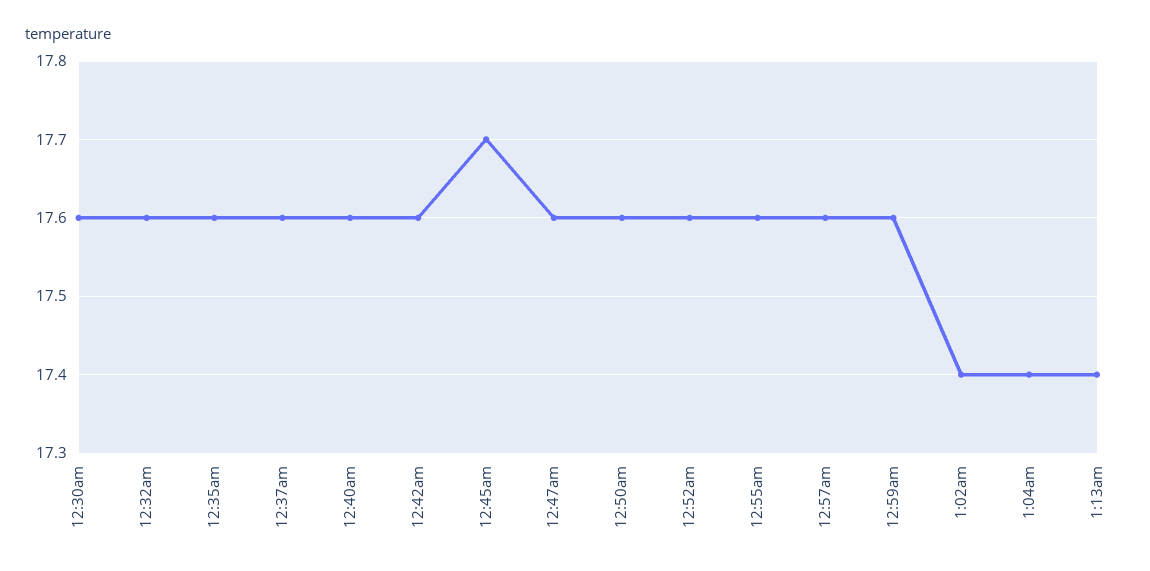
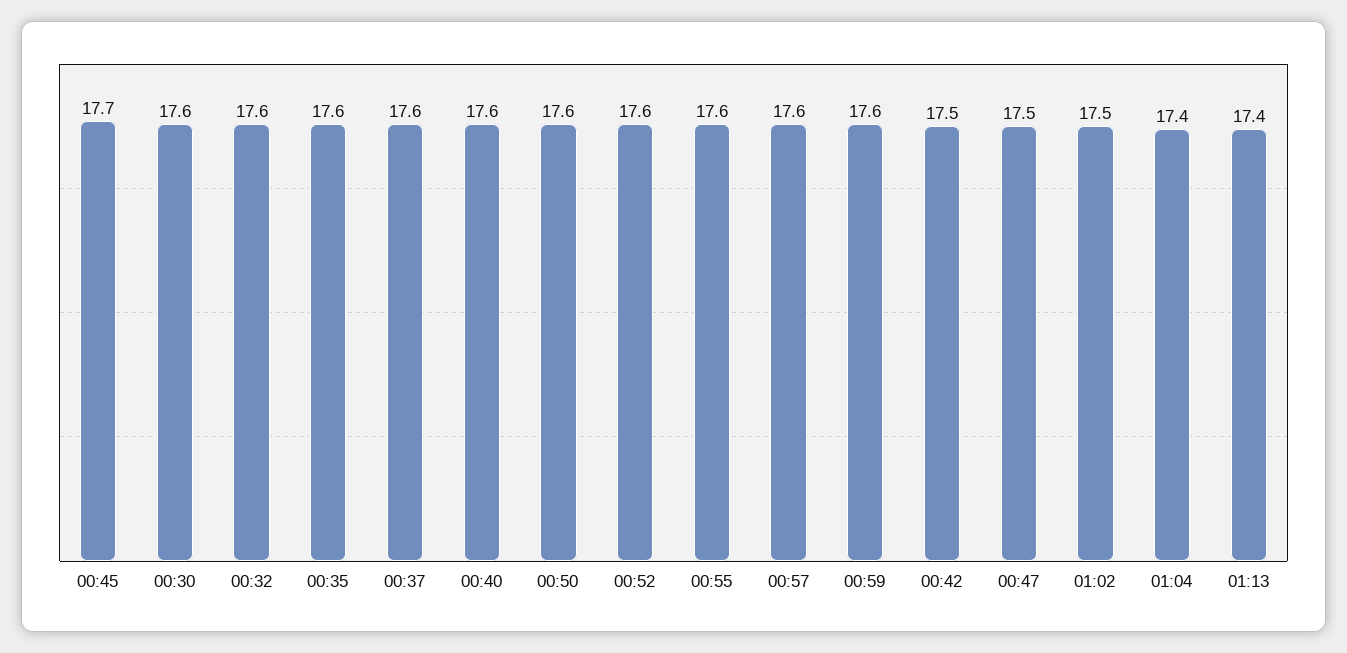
12:42am: 17.6 -> 17.5
12:47am: 17.6 -> 17.5
1:02am: 17.4 -> 17.5

